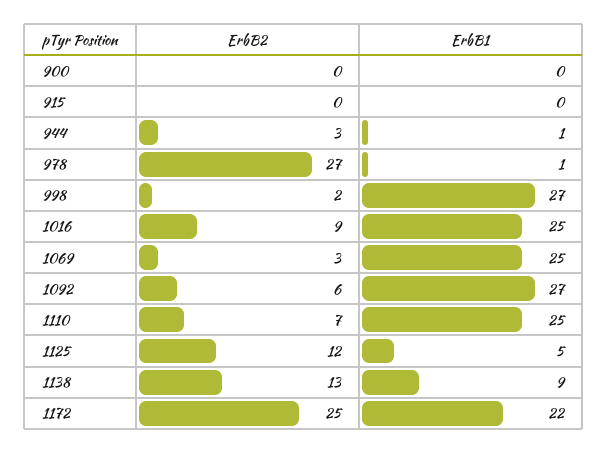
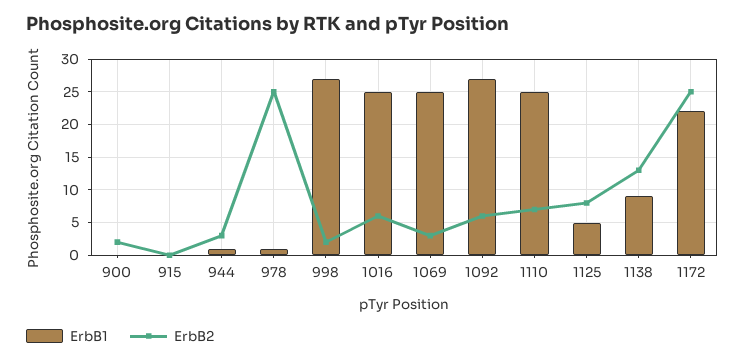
ErbB2, 900: 0 -> 2
ErbB2, 978: 27 -> 25
ErbB2, 1016: 9 -> 6
ErbB2, 1125: 12 -> 8

